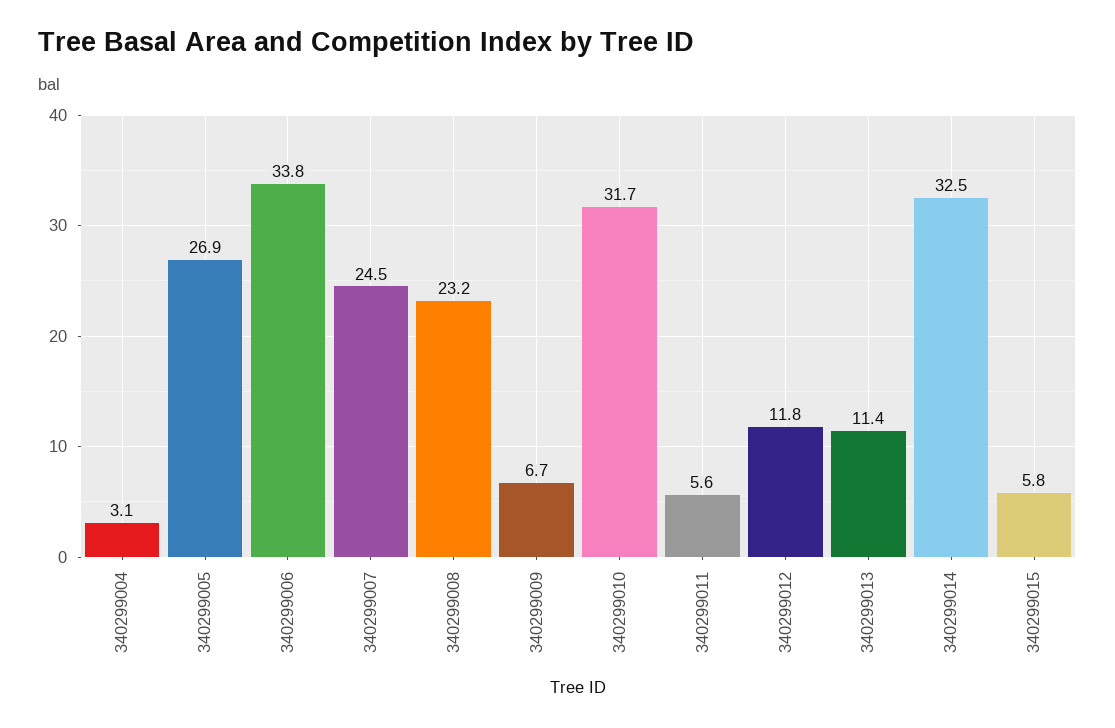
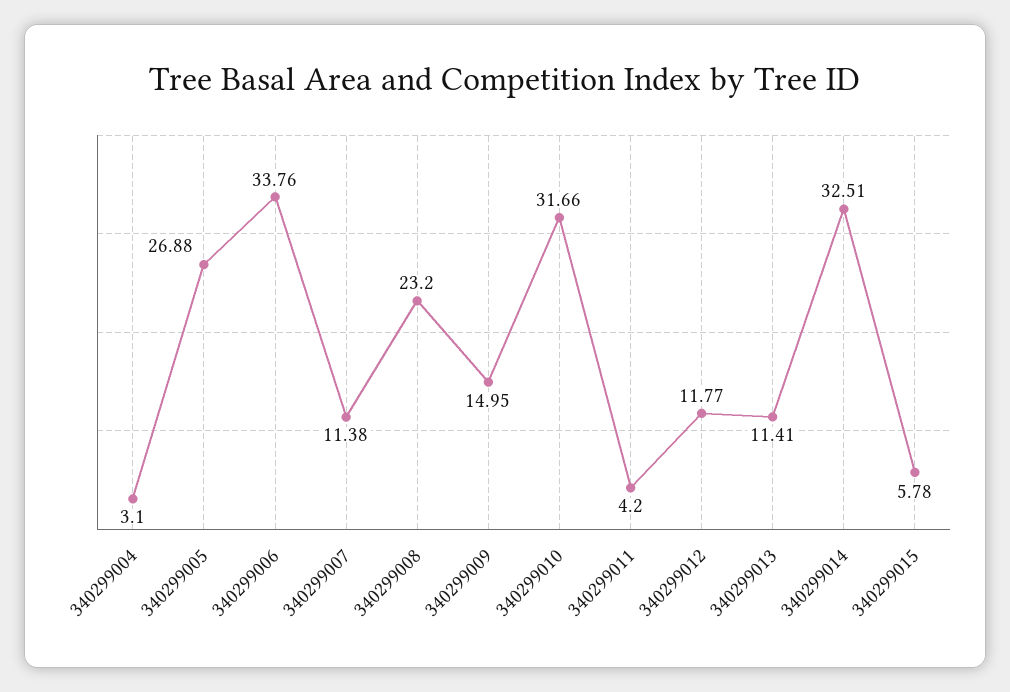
340299007: 24.5 -> 11.38
340299009: 6.7 -> 14.95
340299011: 5.6 -> 4.2

